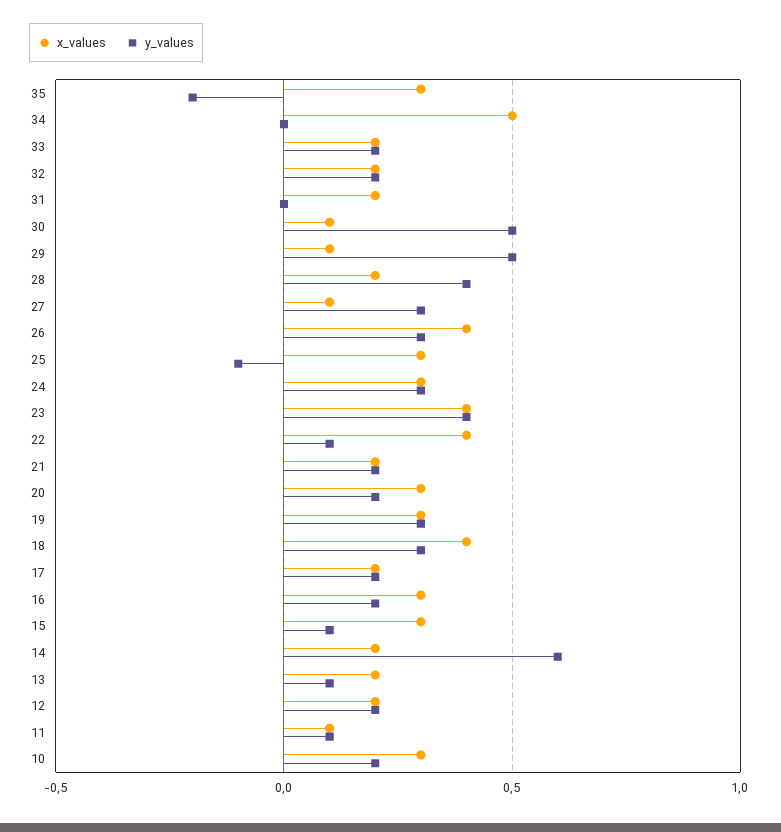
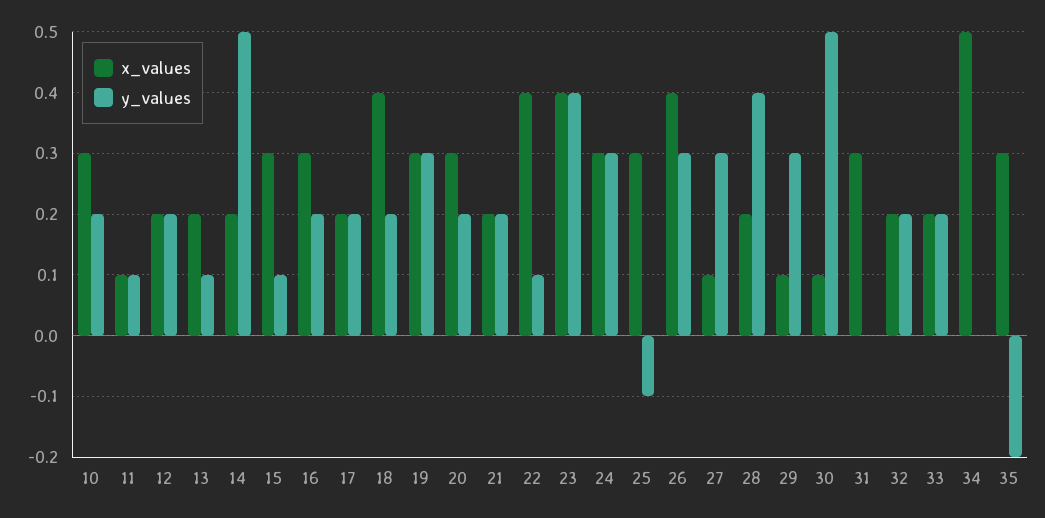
x_values, 31: 0.2 -> 0.3
y_values, 29: 0.5 -> 0.3
y_values, 18: 0.3 -> 0.2
y_values, 14: 0.6 -> 0.5

